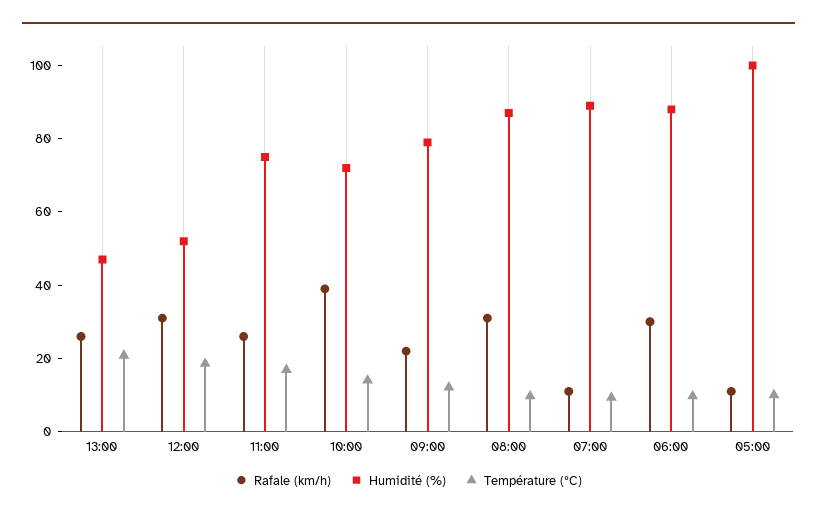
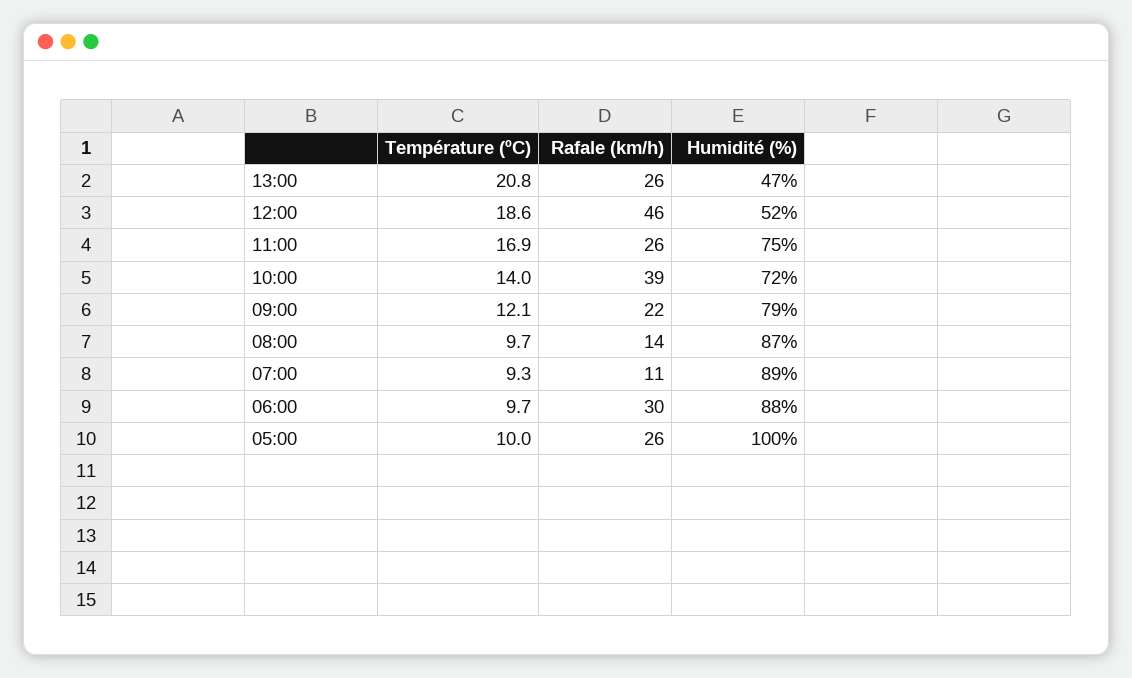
Rafale (km/h), 12:00: 30 -> 46
Rafale (km/h), 08:00: 30 -> 14
Rafale (km/h), 05:00: 10 -> 26

